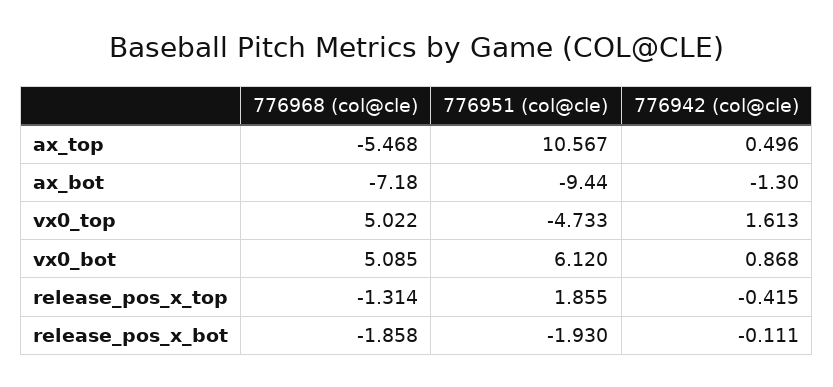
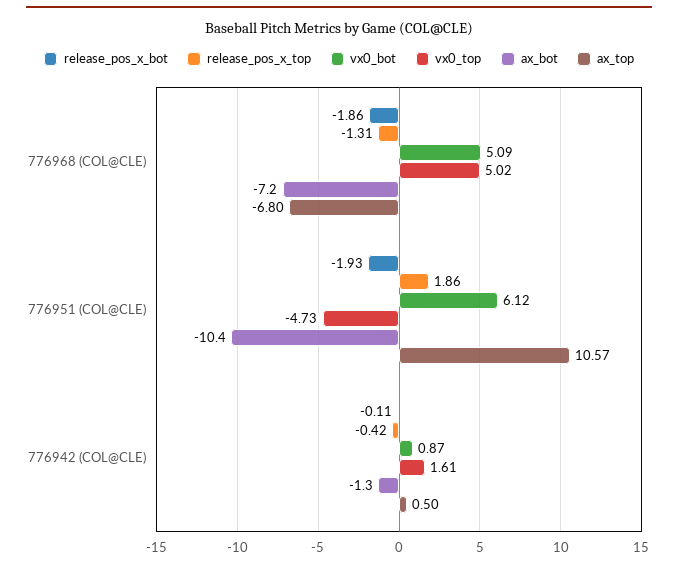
ax_top, 776968 (col@cle): -5.468 -> -6.8
ax_bot, 776951 (col@cle): -9.44 -> -10.4

